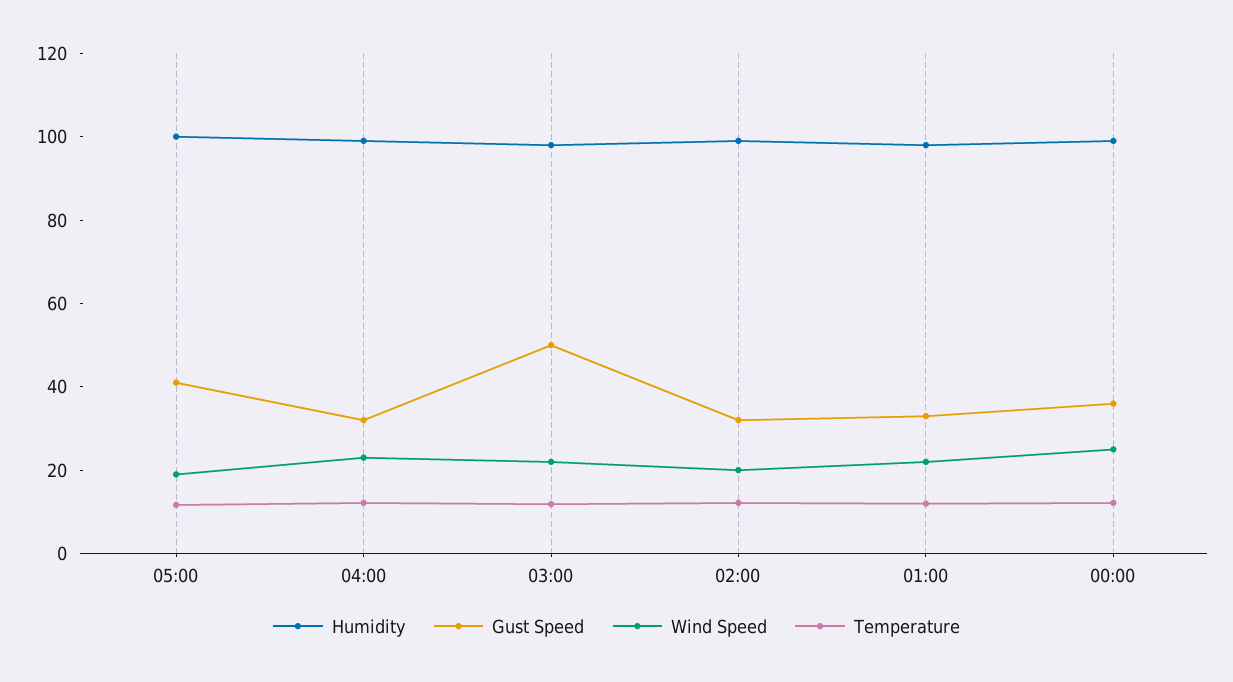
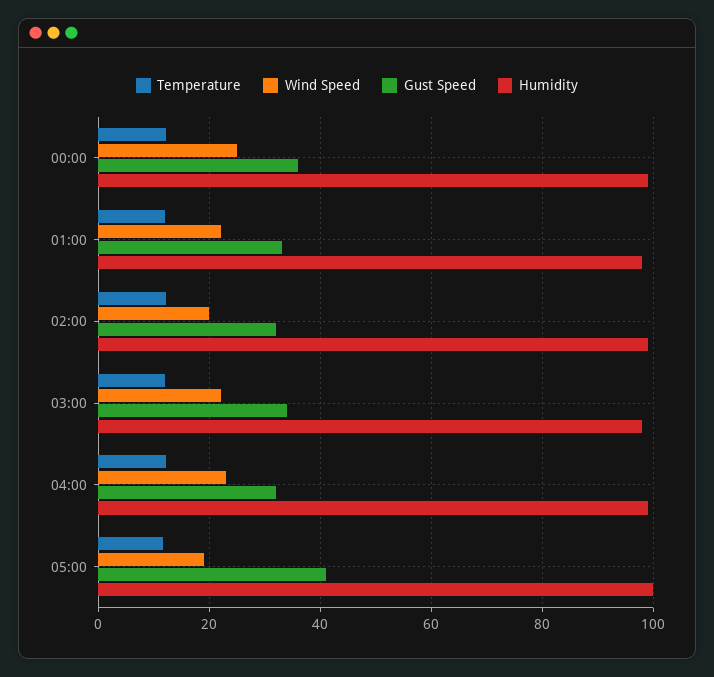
Gust Speed, 03:00: 50 -> 34

